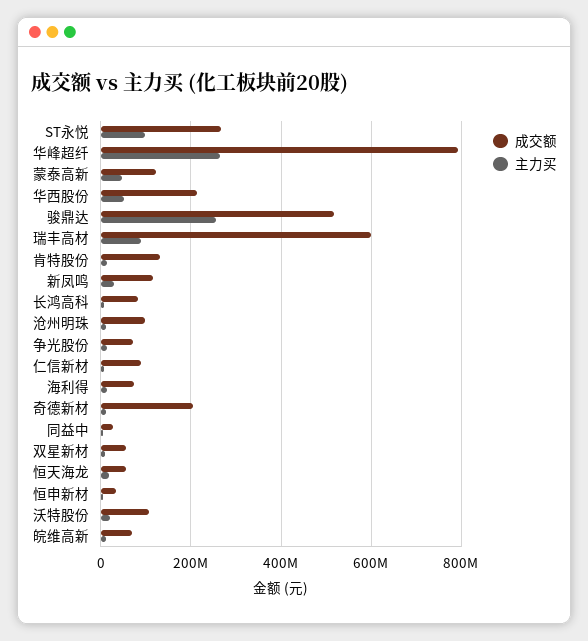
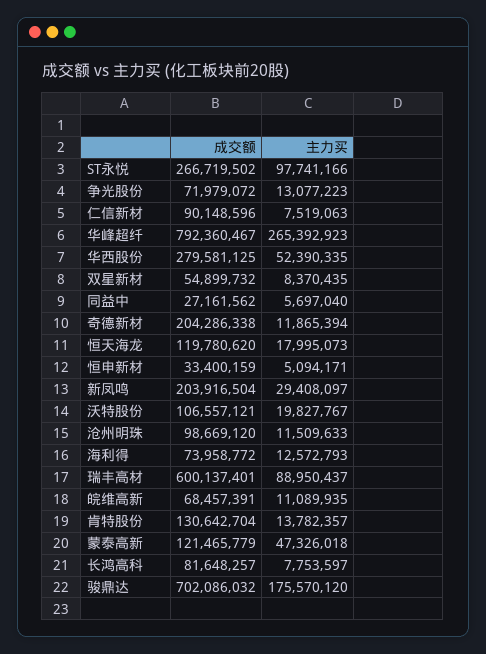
成交额, 华西股份: 220000000 -> 279581125
成交额, 骏鼎达: 520000000 -> 702086032
主力买, 骏鼎达: 260000000 -> 175570120
成交额, 新凤鸣: 120000000 -> 203916504
成交额, 恒天海龙: 60000000 -> 119780620

